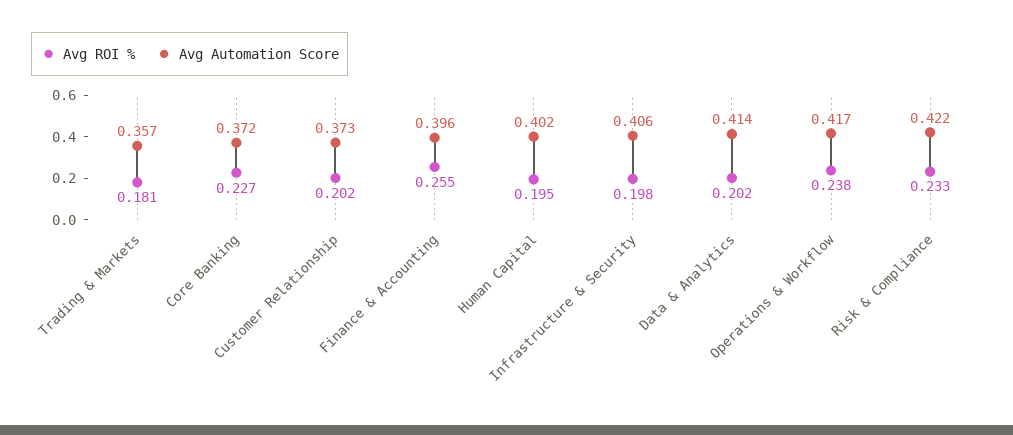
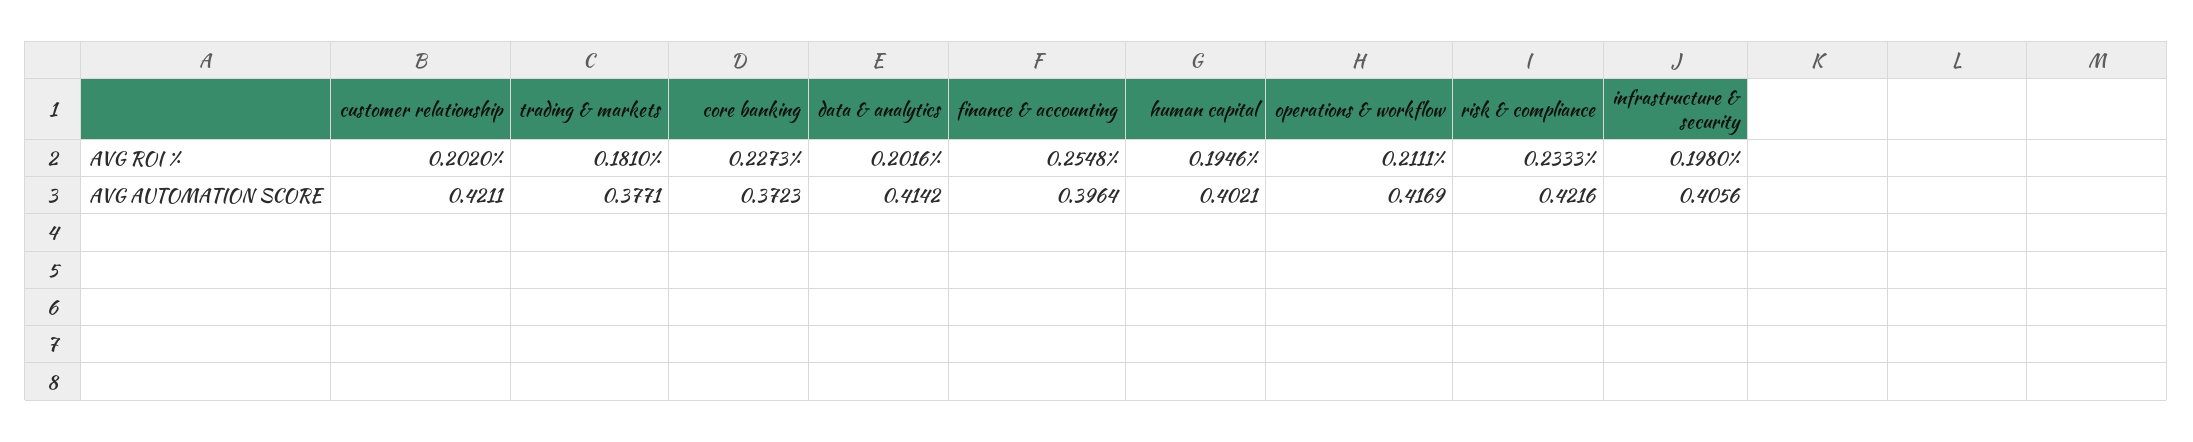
Avg Automation Score, Trading & Markets: 0.357 -> 0.3771
Avg Automation Score, Customer Relationship: 0.373 -> 0.4211
Avg ROI %, Operations & Workflow: 0.238 -> 0.2111

